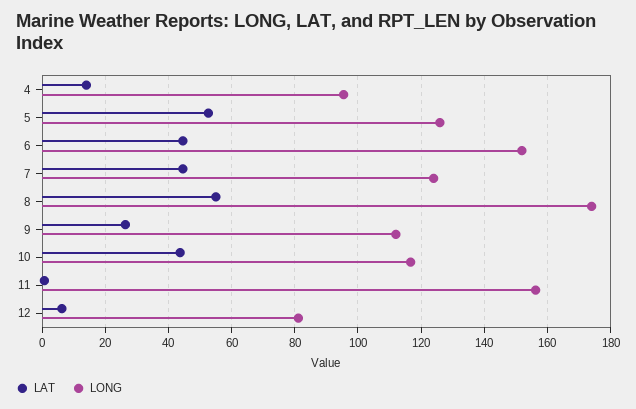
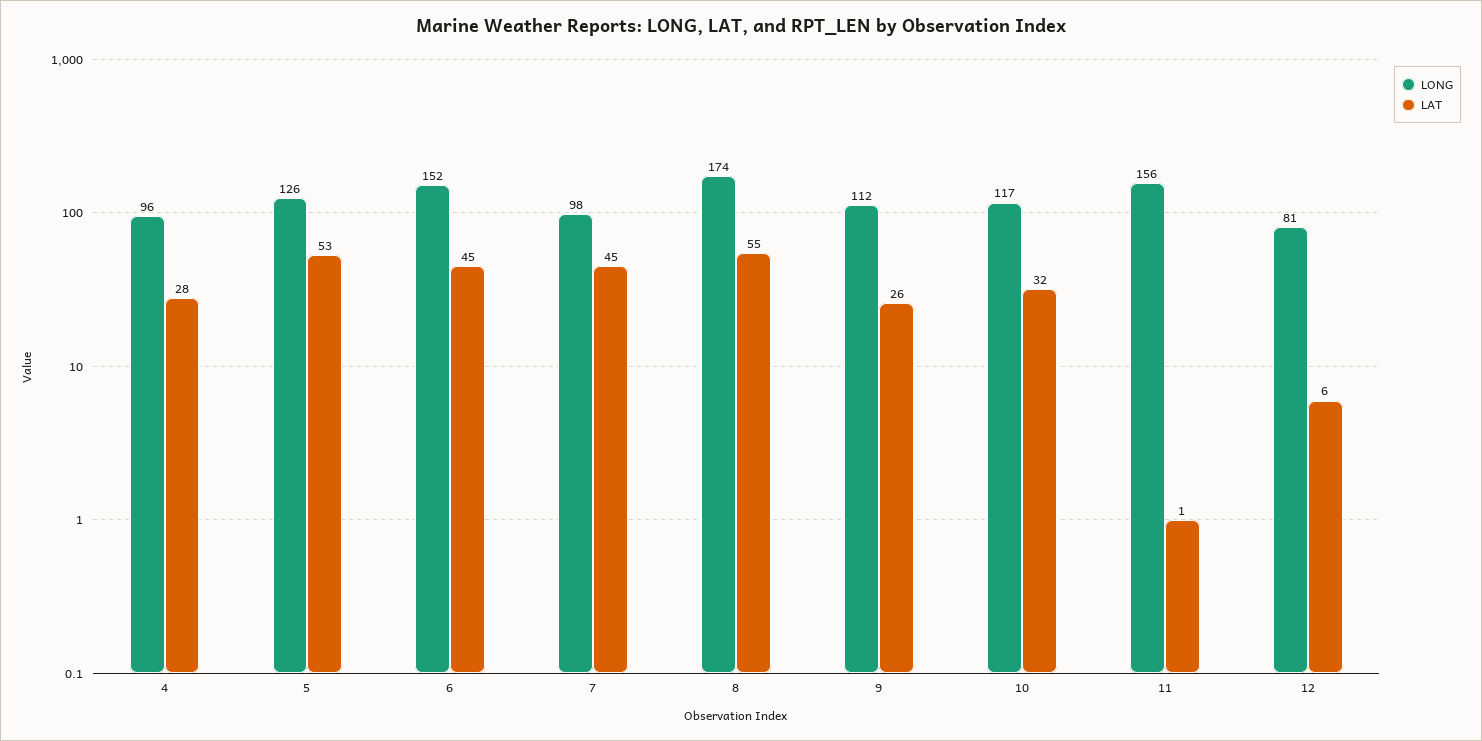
LAT, 4: 14 -> 28
LONG, 7: 124 -> 98
LAT, 10: 44 -> 32

